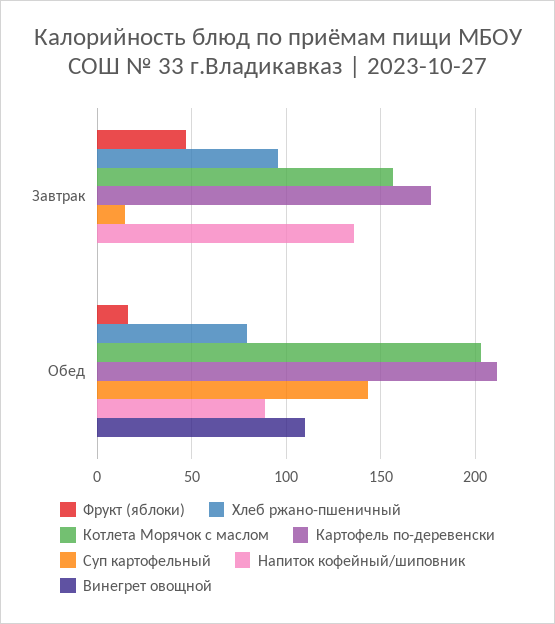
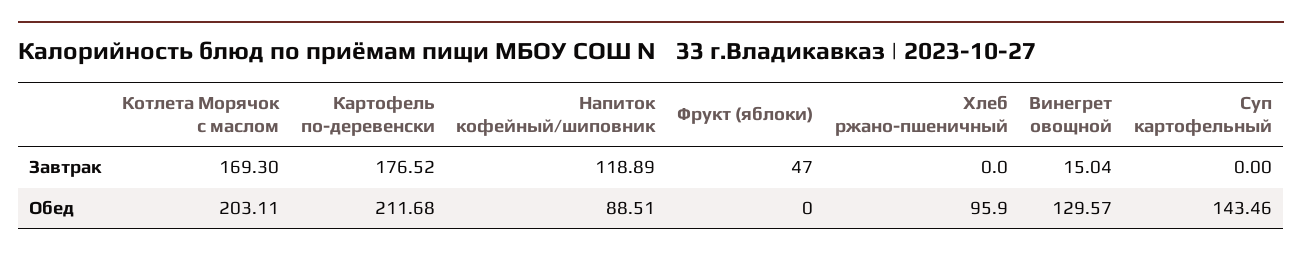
Хлеб ржано-пшеничный, Завтрак: 95 -> 0
Котлета Морячок с маслом, Завтрак: 155 -> 169.3
Суп картофельный, Завтрак: 15 -> 0
Напиток кофейный/шиповник, Завтрак: 135 -> 118.89
Винегрет овощной, Завтрак: 0 -> 15.04
Фрукт (яблоки), Обед: 15 -> 0
Хлеб ржано-пшеничный, Обед: 80 -> 95.9
Винегрет овощной, Обед: 110 -> 129.57

